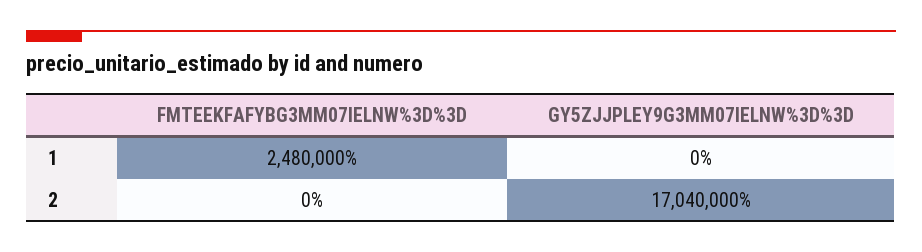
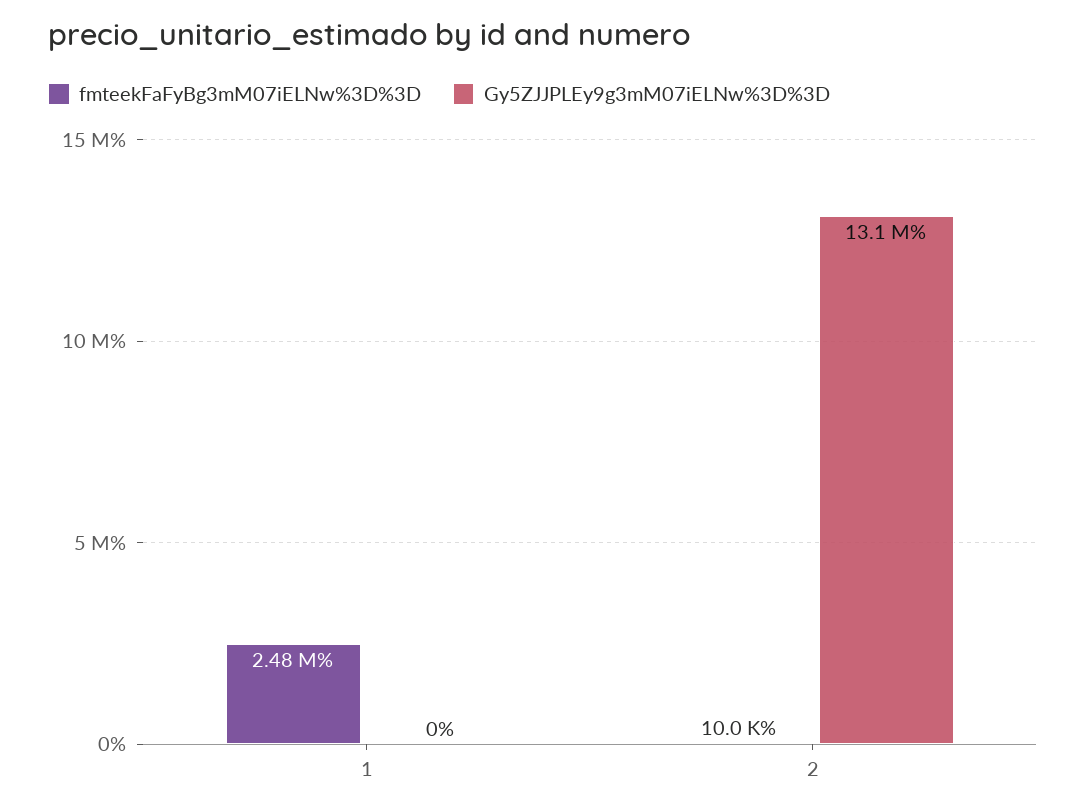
FMTEEKFAFYBG3MM07IELNW%3D%3D, 2: 0 -> 10000
GY5ZJJPLEY9G3MM07IELNW%3D%3D, 2: 17040000 -> 13100000

